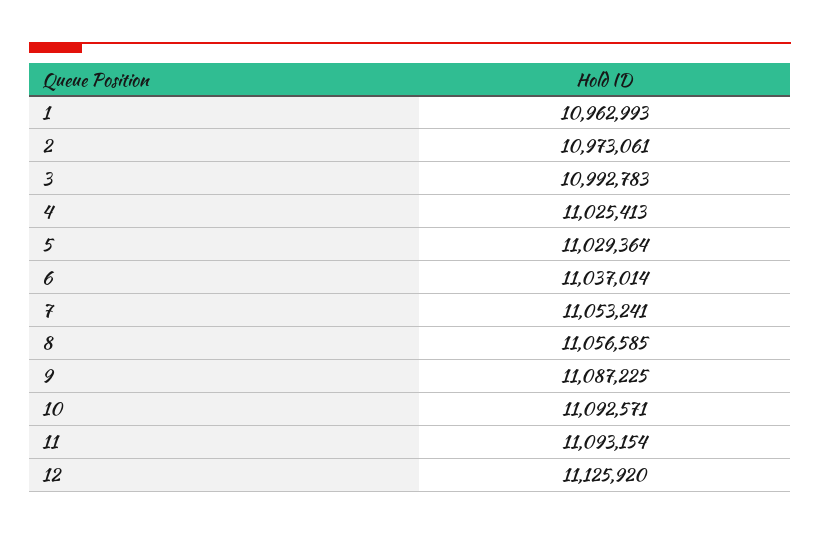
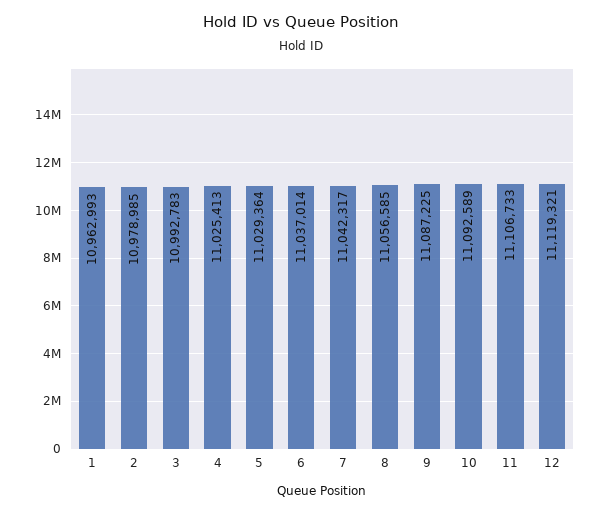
2: 10973061 -> 10978985
7: 11053241 -> 11042317
10: 11092571 -> 11092589
11: 11093154 -> 11106733
12: 11125920 -> 11119321

